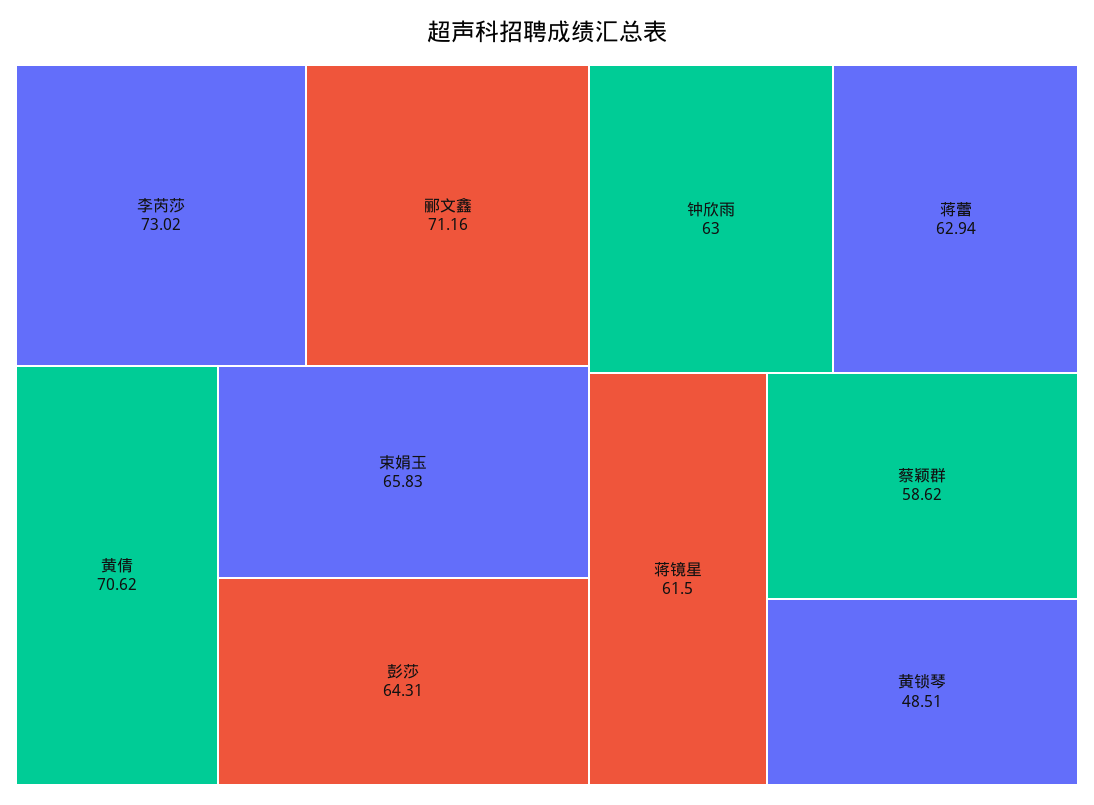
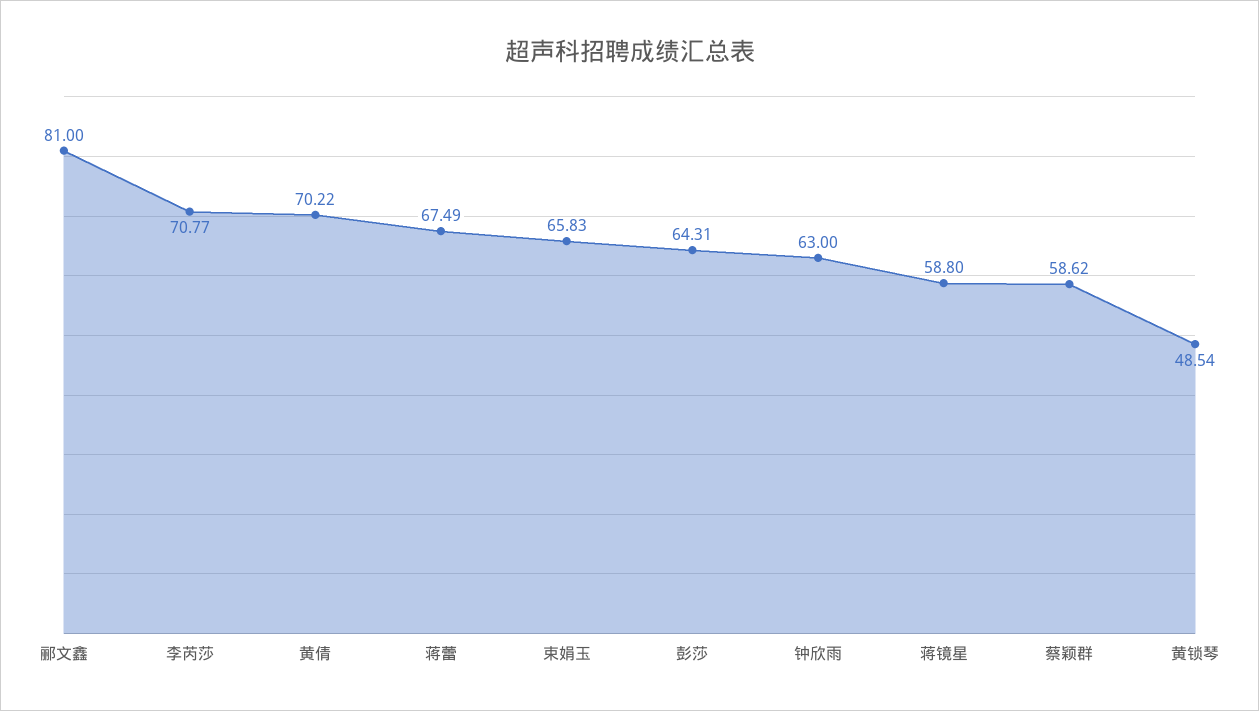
李芮莎: 73.02 -> 70.77
郦文鑫: 71.16 -> 81
黄倩: 70.62 -> 70.22
蒋蕾: 62.94 -> 67.49
蒋镜星: 61.5 -> 58.8
黄锁琴: 48.51 -> 48.54

